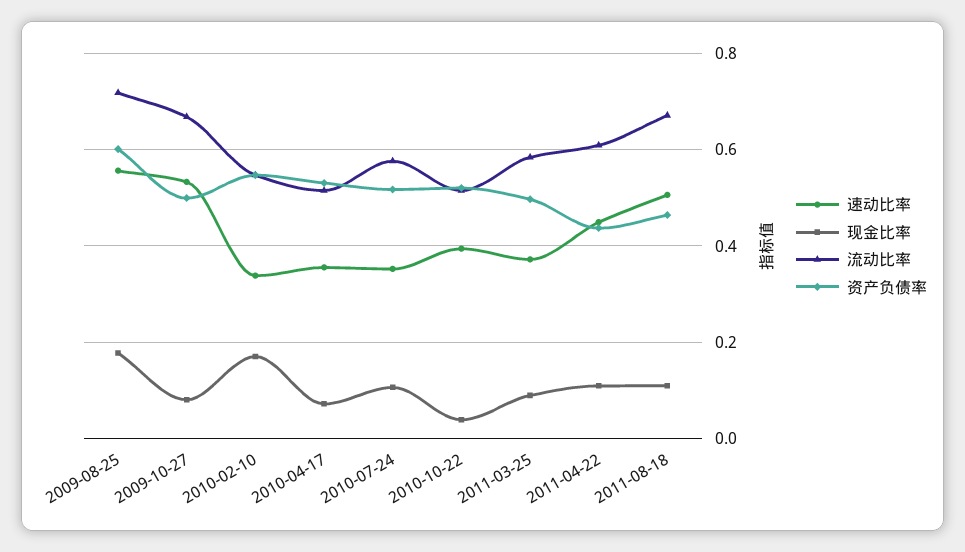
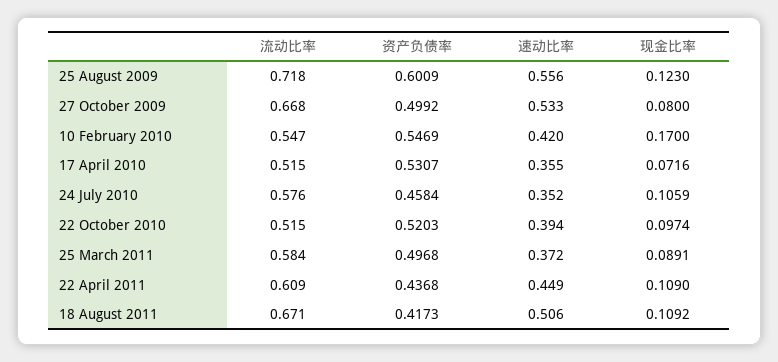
现金比率, 2009-08-25: 0.18 -> 0.123
速动比率, 2010-02-10: 0.34 -> 0.42
资产负债率, 2010-07-24: 0.52 -> 0.4584
现金比率, 2010-10-22: 0.04 -> 0.0974
资产负债率, 2011-08-18: 0.46 -> 0.4173

